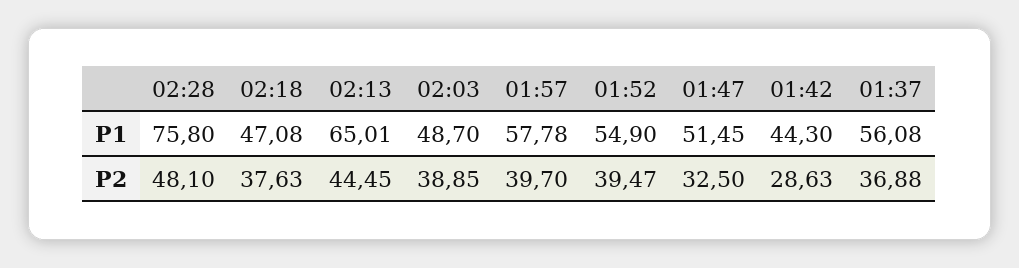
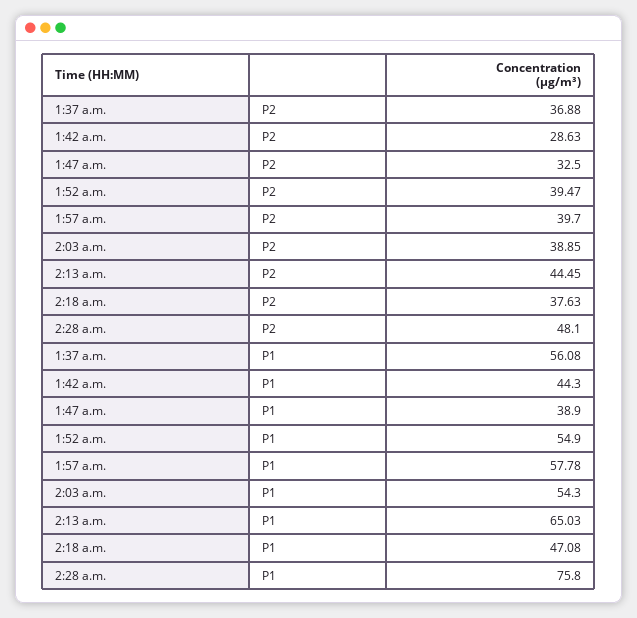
02:13, P1: 65.01 -> 65.03
02:03, P1: 48.7 -> 54.3
01:47, P1: 51.45 -> 38.9

